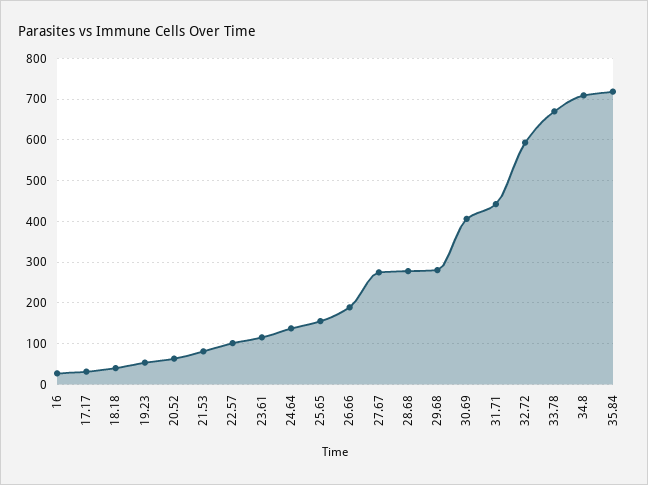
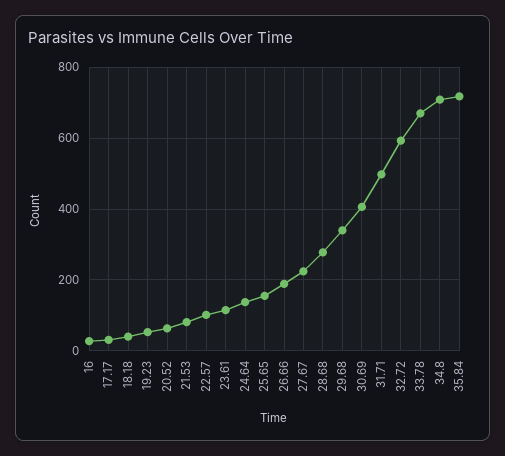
27.67: 280 -> 220
29.68: 280 -> 340
31.71: 440 -> 500

